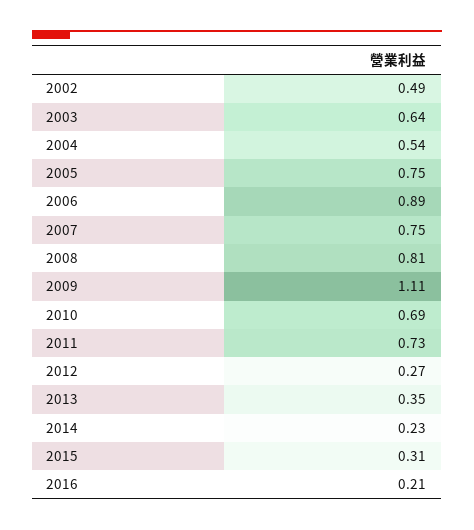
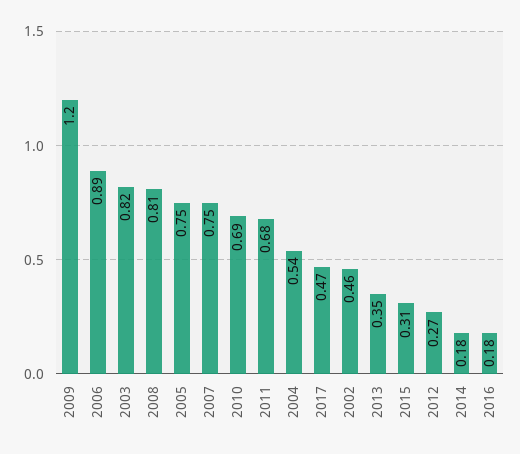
2002: 0.49 -> 0.46
2003: 0.64 -> 0.82
2009: 1.11 -> 1.2
2011: 0.73 -> 0.68
2014: 0.23 -> 0.18
2016: 0.21 -> 0.18
2017: none -> 0.47

